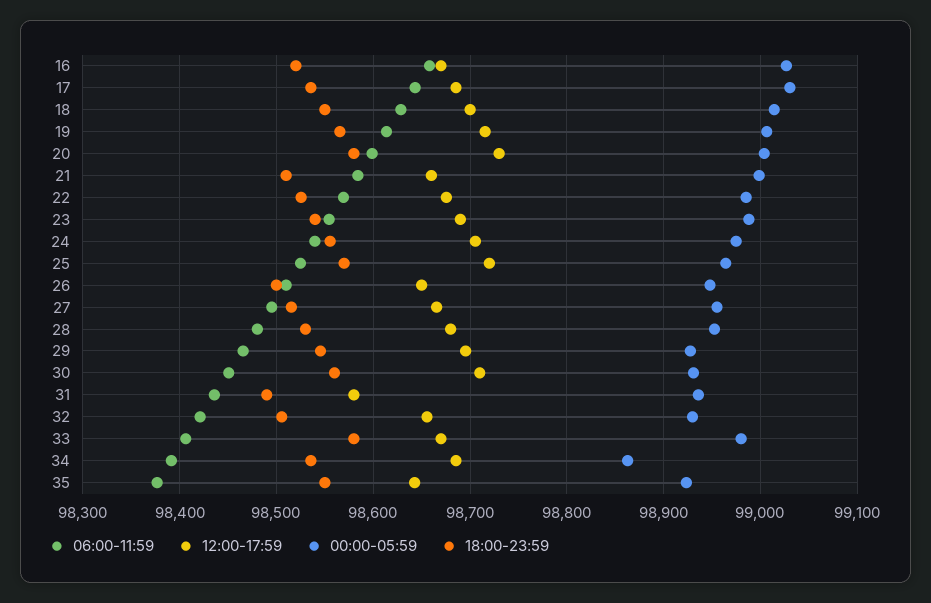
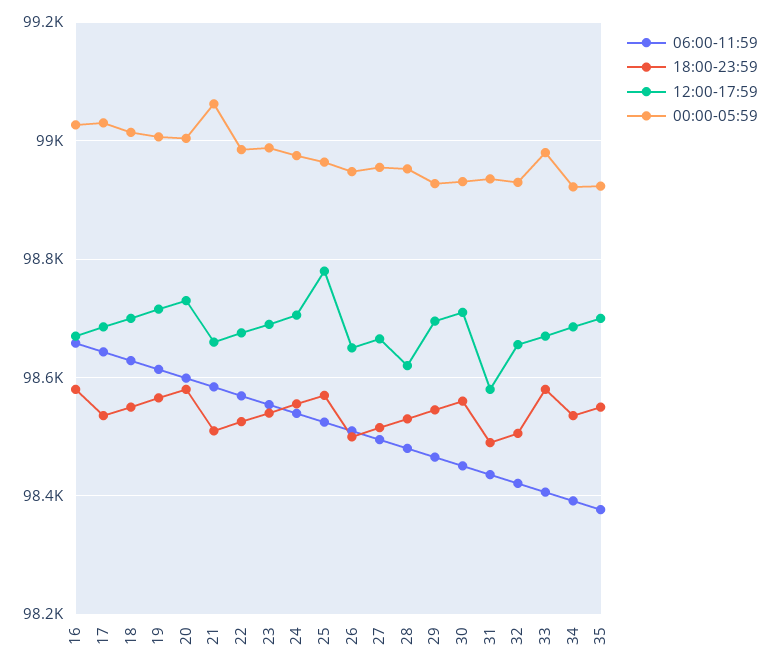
18:00-23:59, 16: 98520 -> 98580
00:00-05:59, 21: 99000 -> 99060
12:00-17:59, 25: 98720 -> 98780
12:00-17:59, 28: 98680 -> 98620
00:00-05:59, 34: 98860 -> 98920
12:00-17:59, 35: 98640 -> 98700

